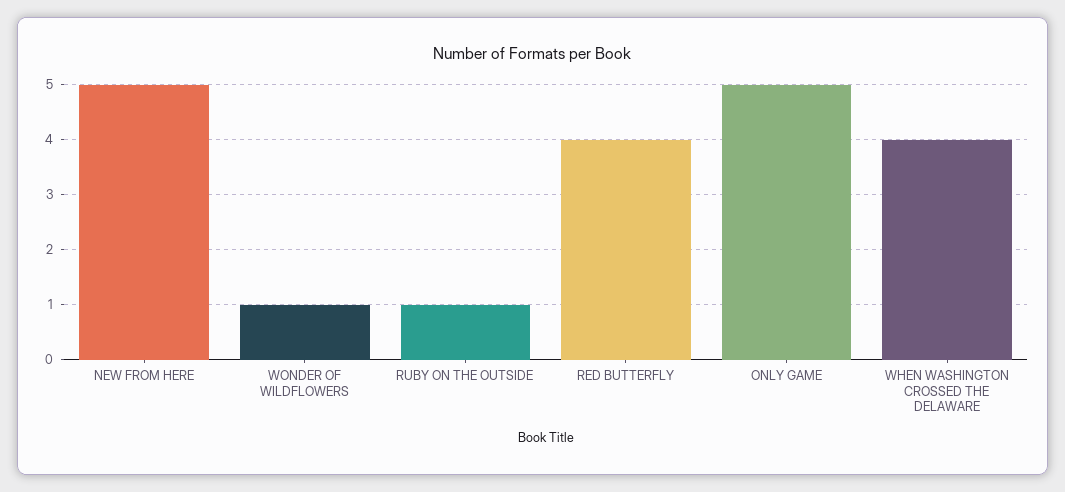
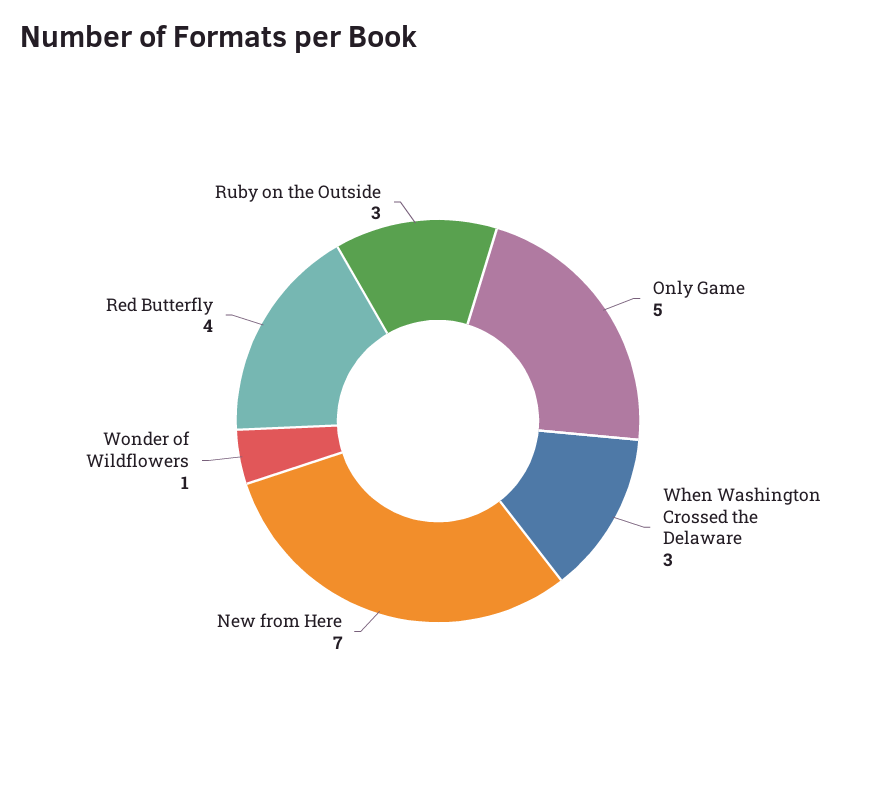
NEW FROM HERE: 5 -> 7
RUBY ON THE OUTSIDE: 1 -> 3
WHEN WASHINGTON CROSSED THE DELAWARE: 4 -> 3

